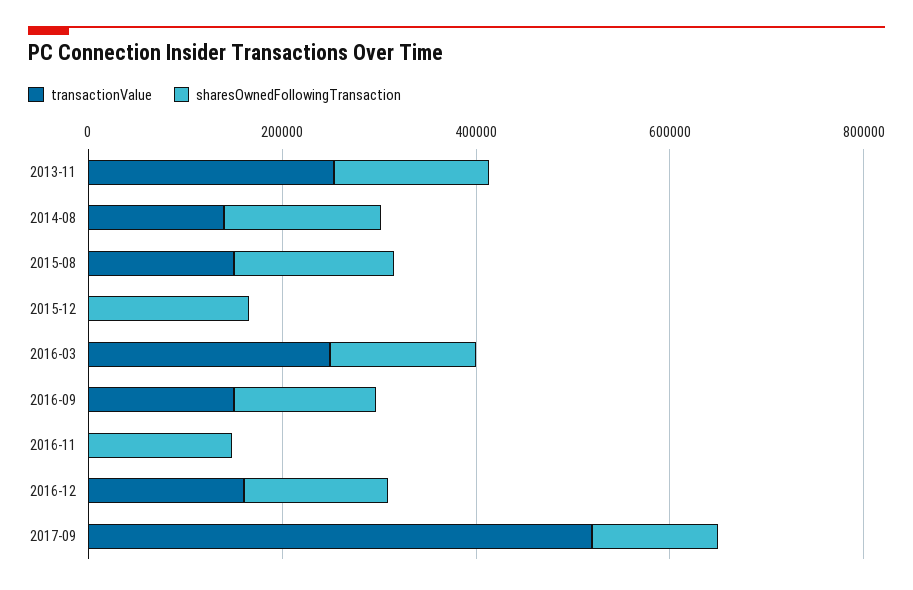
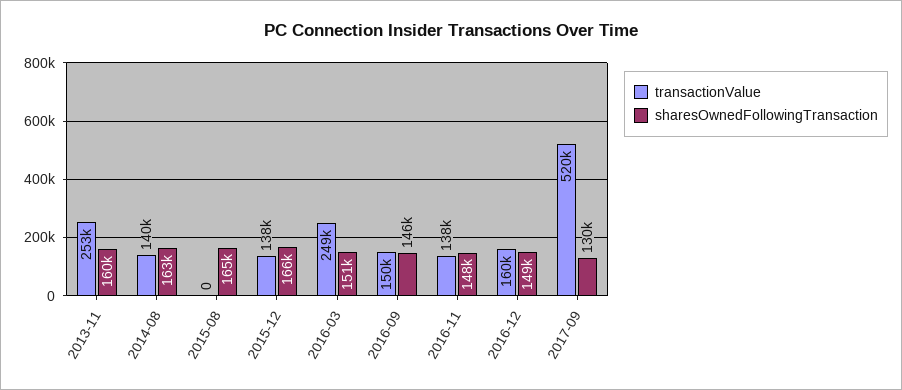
transactionValue, 2015-08: 150000 -> 0
transactionValue, 2015-12: 0 -> 138000
transactionValue, 2016-11: 0 -> 138000

